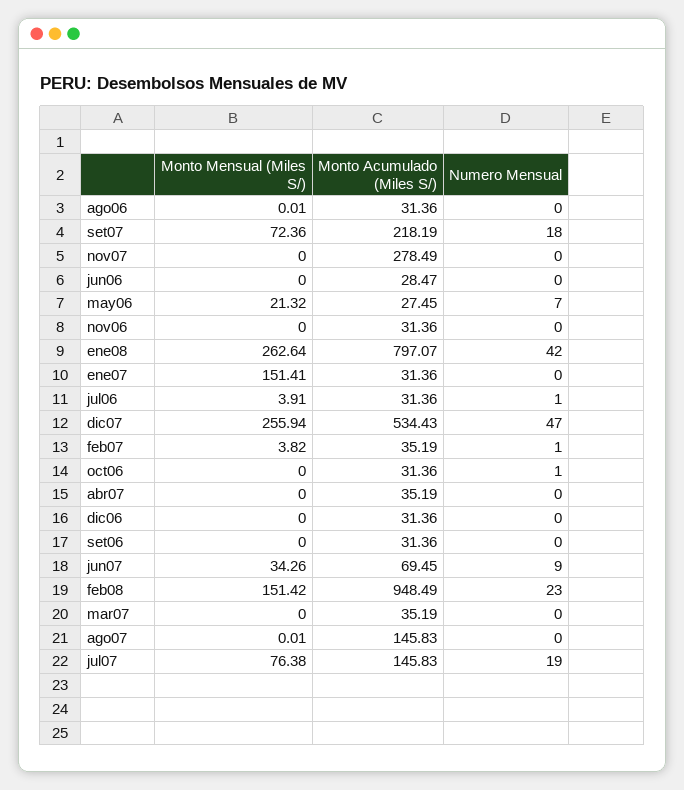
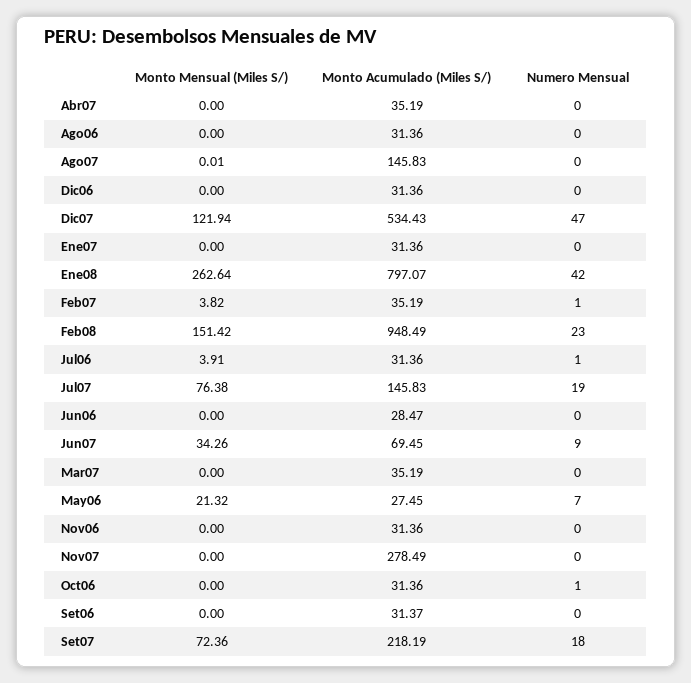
Monto Mensual (Miles S/), ago06: 0.01 -> 0
Monto Mensual (Miles S/), ene07: 151.41 -> 0
Monto Mensual (Miles S/), dic07: 255.94 -> 121.94
Monto Acumulado (Miles S/), set06: 31.36 -> 31.37

